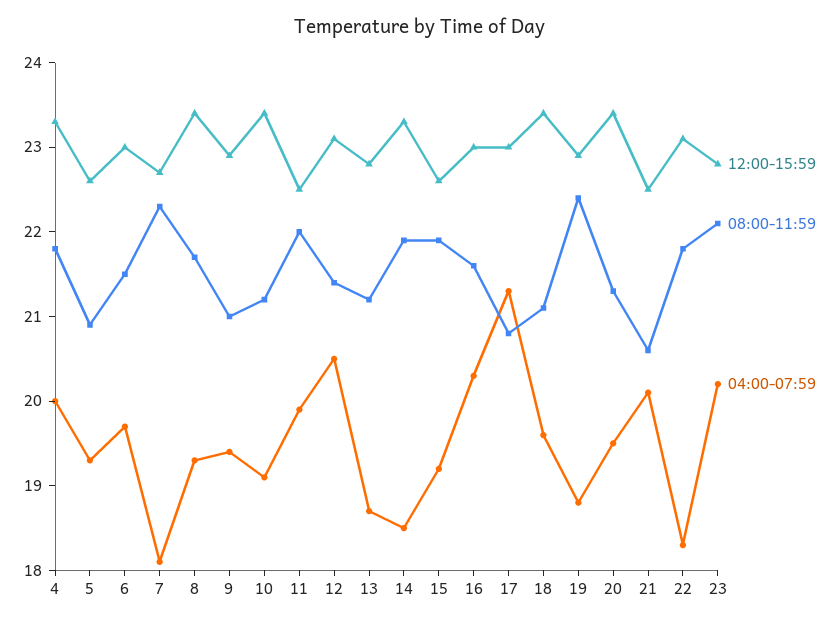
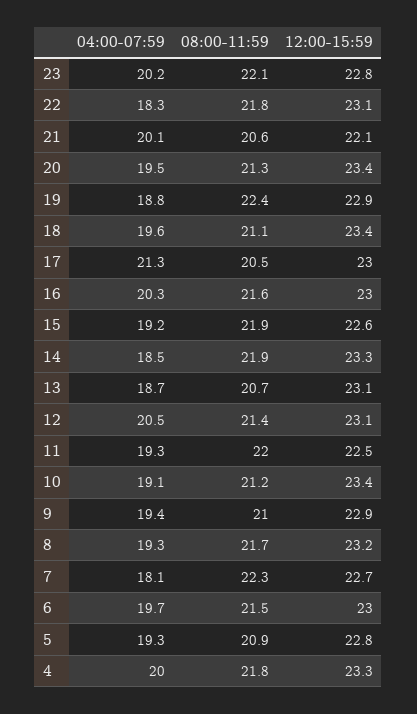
12:00-15:59, 5: 22.6 -> 22.8
12:00-15:59, 8: 23.4 -> 23.2
04:00-07:59, 11: 19.9 -> 19.3
12:00-15:59, 13: 22.8 -> 23.1
08:00-11:59, 13: 21.2 -> 20.7
08:00-11:59, 17: 20.8 -> 20.5
12:00-15:59, 21: 22.5 -> 22.1

